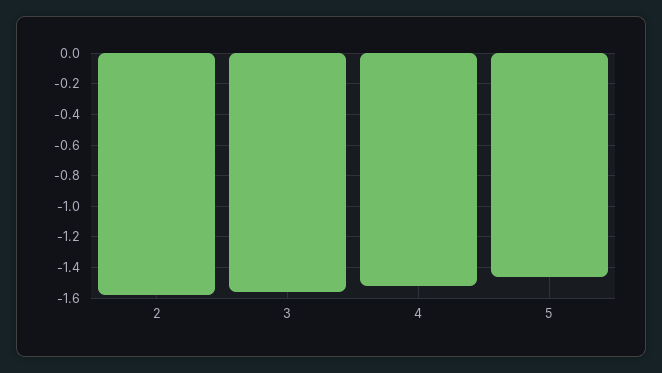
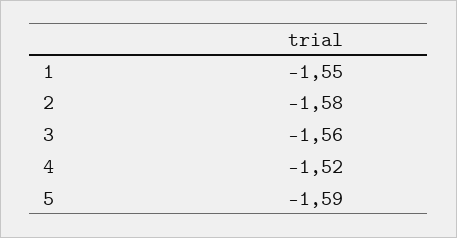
5: -1.45 -> -1.59
1: none -> -1.55

